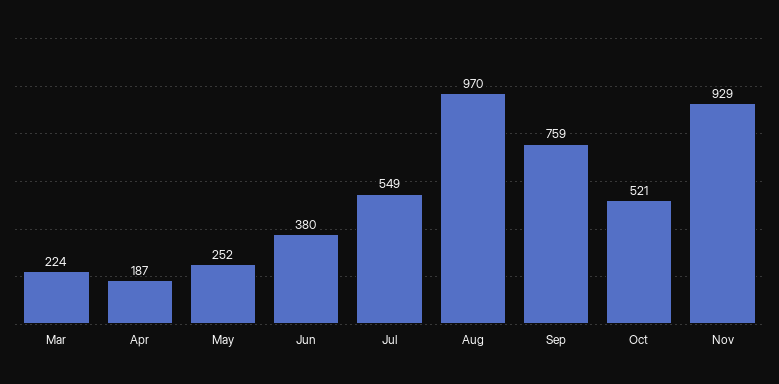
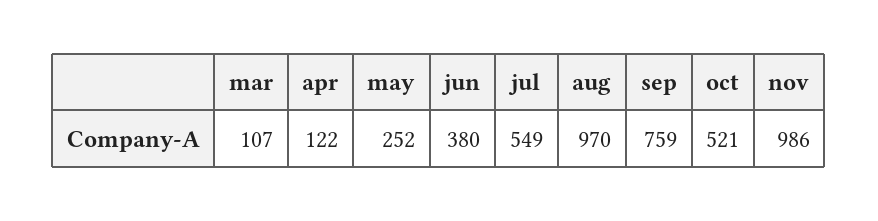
Mar: 224 -> 107
Apr: 187 -> 122
Nov: 929 -> 986

